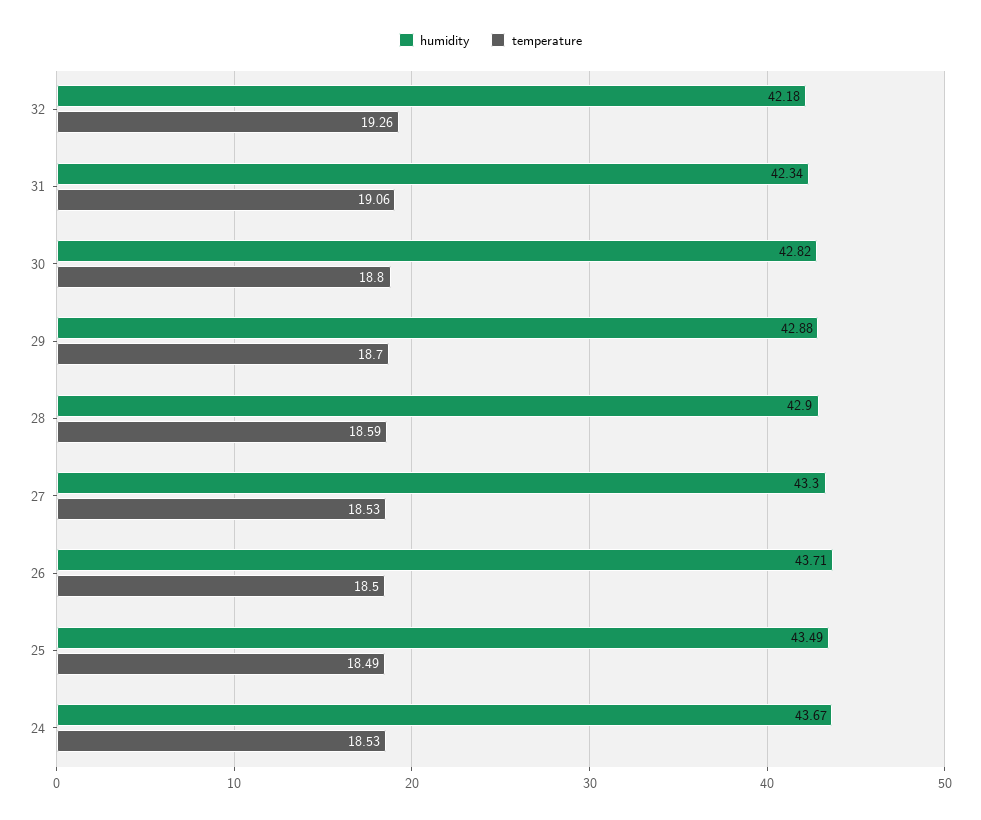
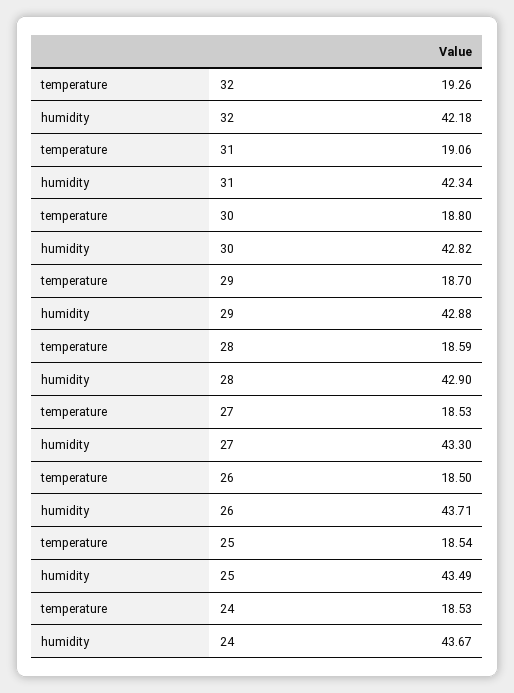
temperature, 25: 18.49 -> 18.54

